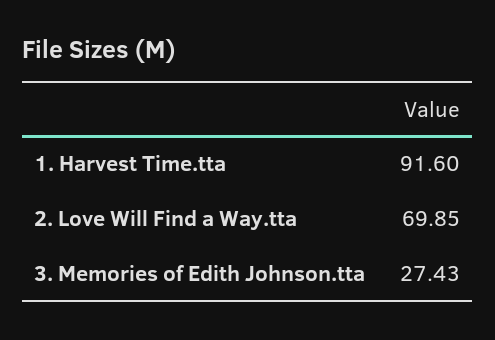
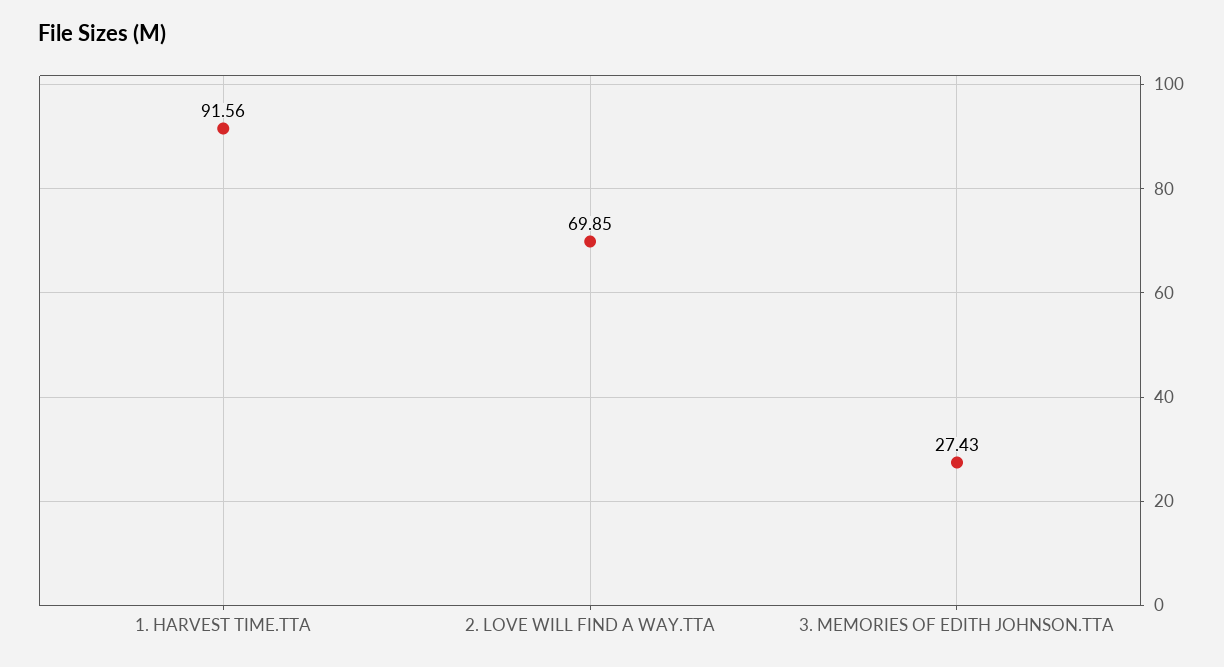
1. Harvest Time.tta: 91.6 -> 91.56

